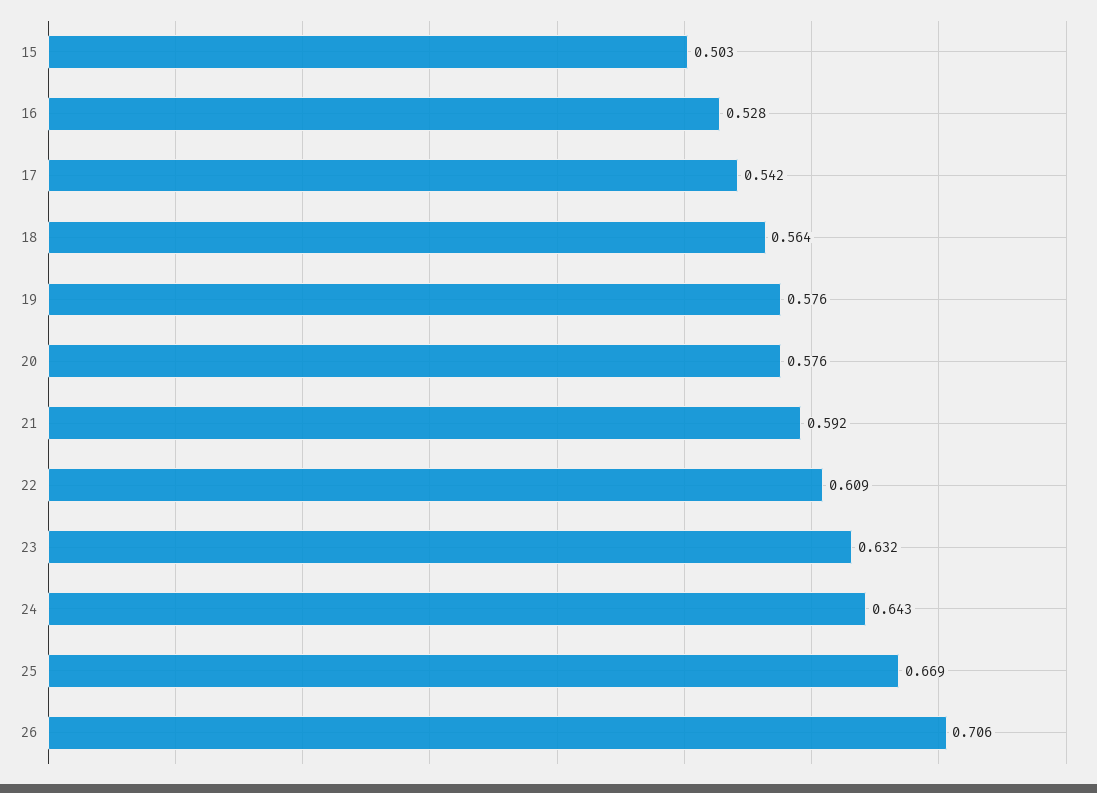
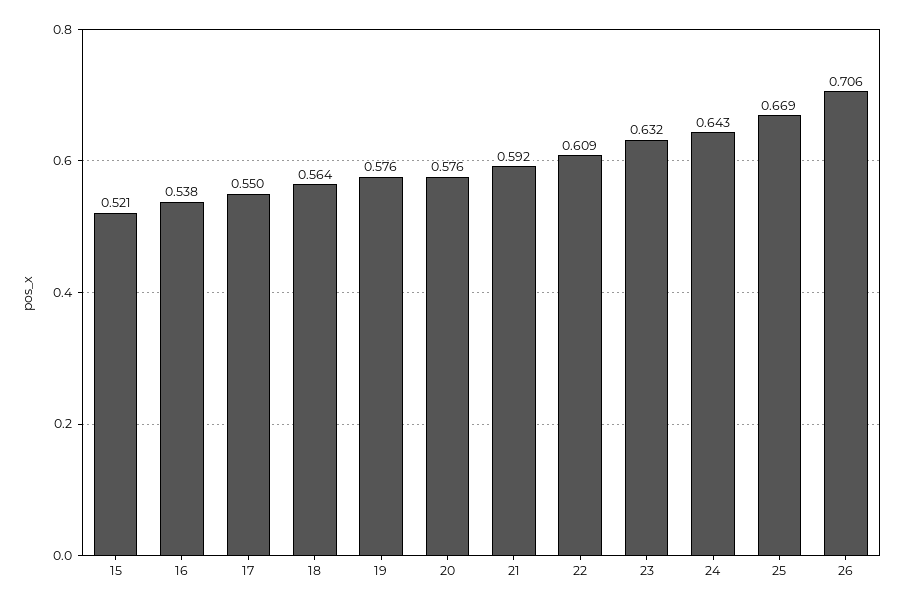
15: 0.503 -> 0.521
16: 0.528 -> 0.538
17: 0.542 -> 0.55

